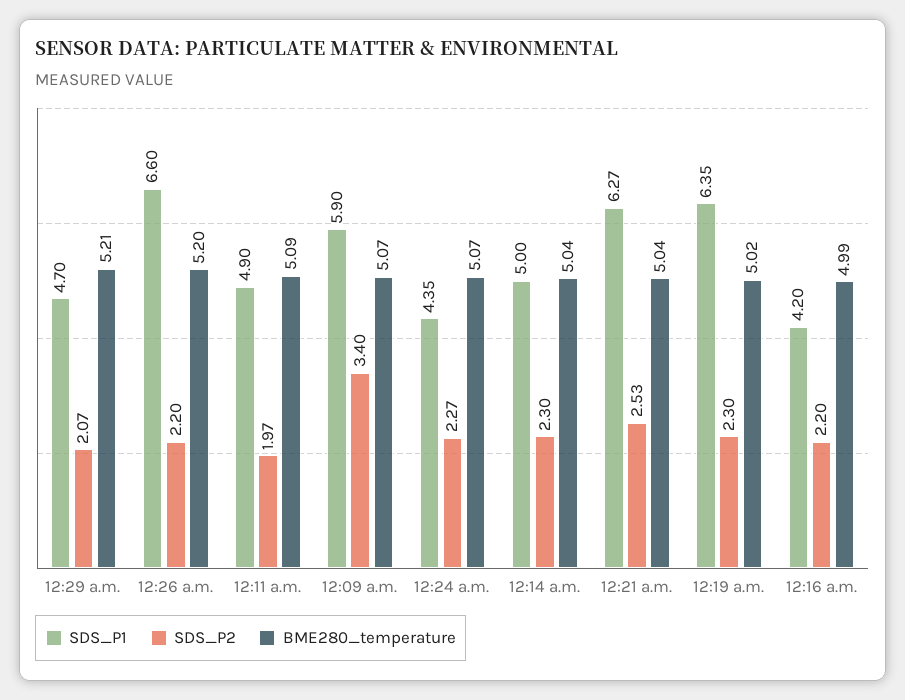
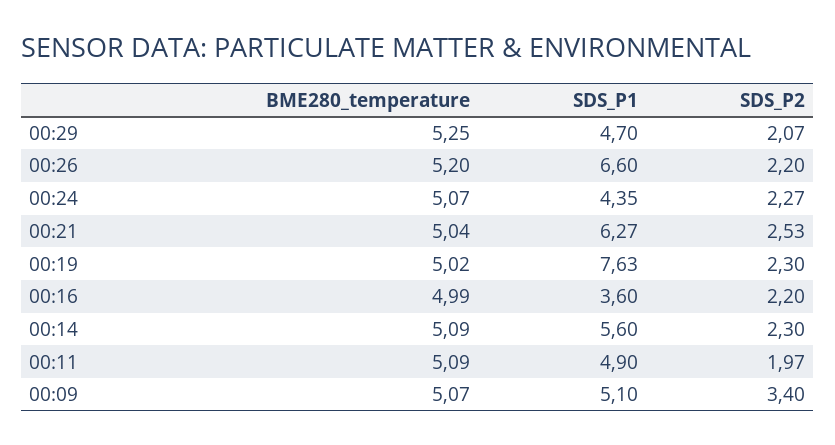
BME280_temperature, 12:29 a.m.: 5.21 -> 5.25
SDS_P1, 12:09 a.m.: 5.9 -> 5.1
SDS_P1, 12:14 a.m.: 5 -> 5.6
BME280_temperature, 12:14 a.m.: 5.04 -> 5.09
SDS_P1, 12:19 a.m.: 6.35 -> 7.63
SDS_P1, 12:16 a.m.: 4.2 -> 3.6

